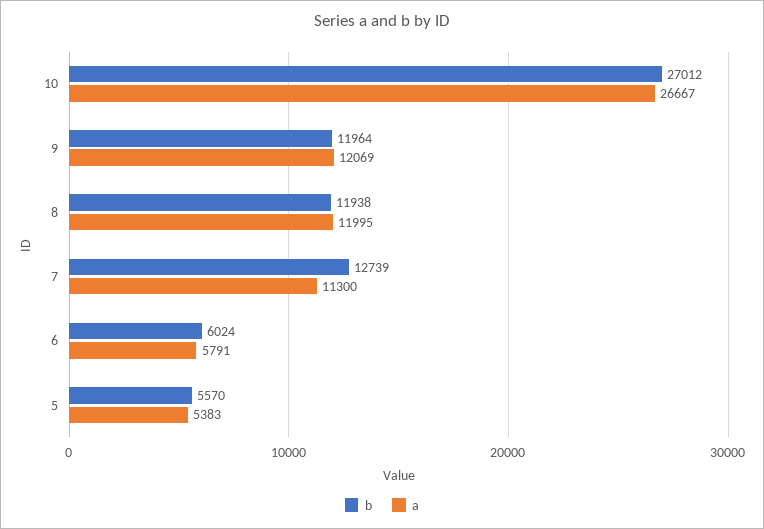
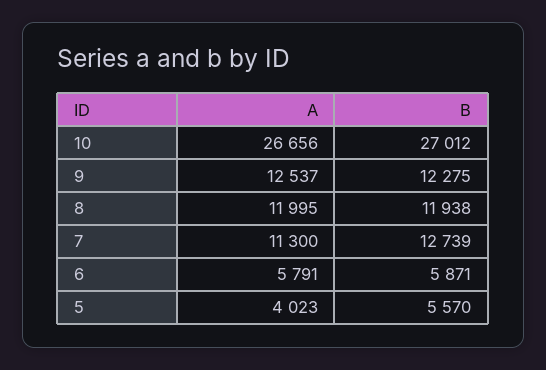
a, 10: 26667 -> 26656
b, 9: 11964 -> 12275
a, 9: 12069 -> 12537
b, 6: 6024 -> 5871
a, 5: 5383 -> 4023

